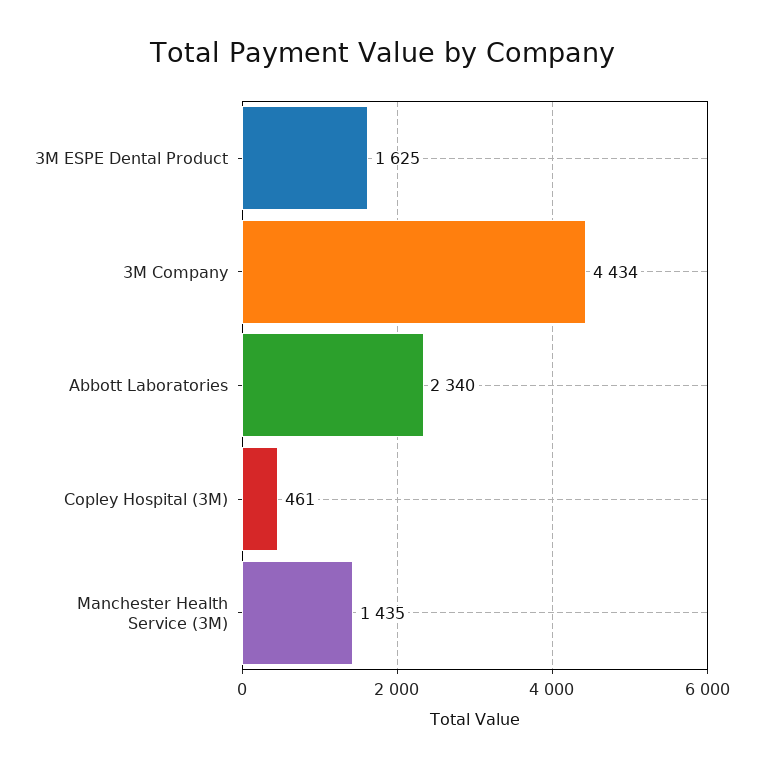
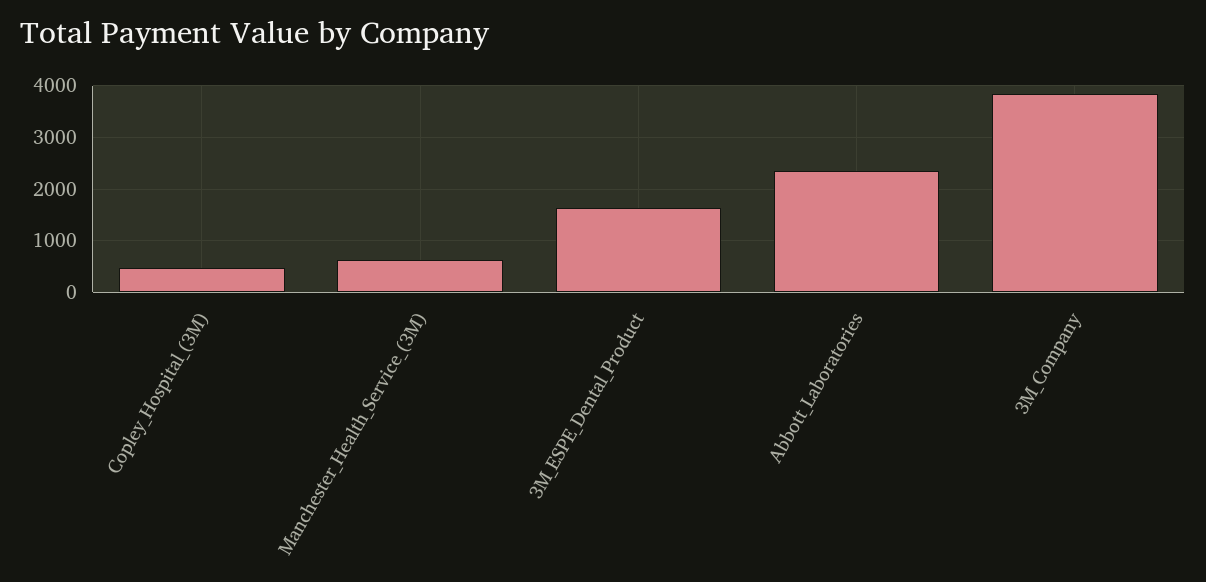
3M Company: 4434 -> 3800
Manchester Health Service (3M): 1435 -> 600

